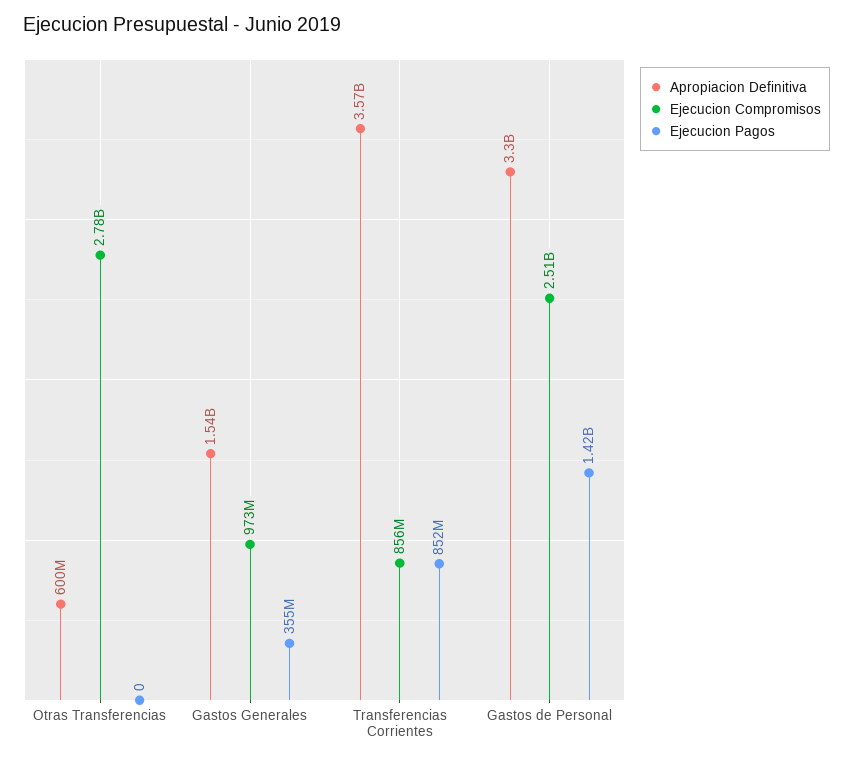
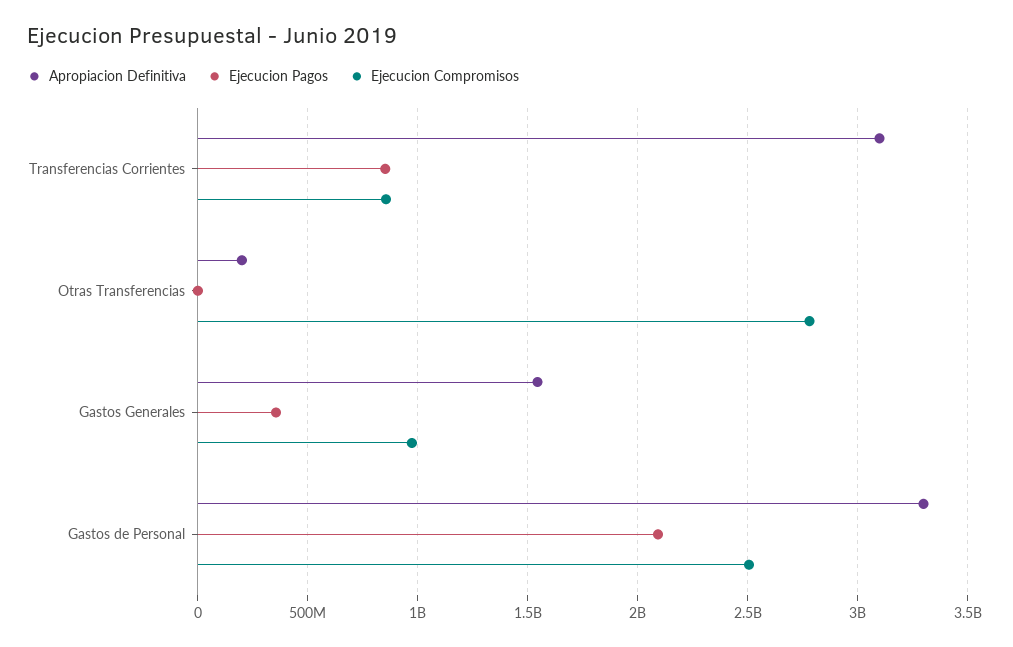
Apropiacion Definitiva, Otras Transferencias: 600000000 -> 200000000
Apropiacion Definitiva, Transferencias Corrientes: 3570000000 -> 3100000000
Ejecucion Pagos, Gastos de Personal: 1420000000 -> 2100000000

